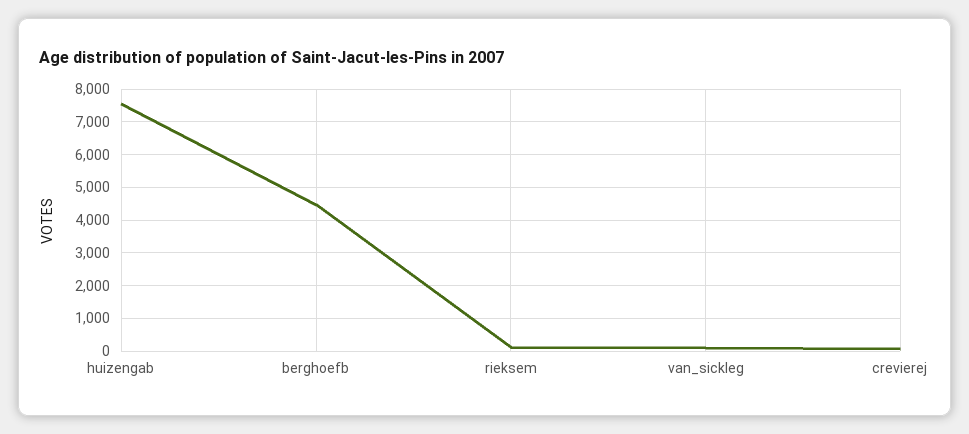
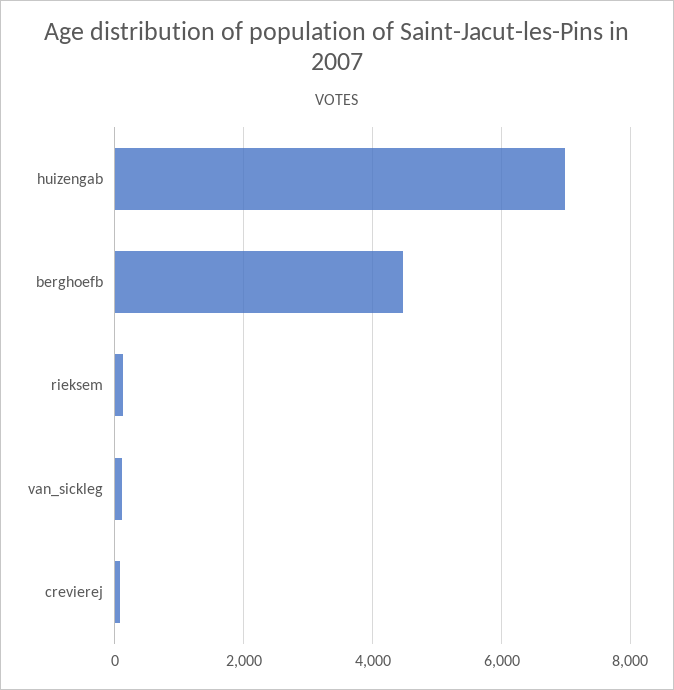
huizengab: 7600 -> 7000

